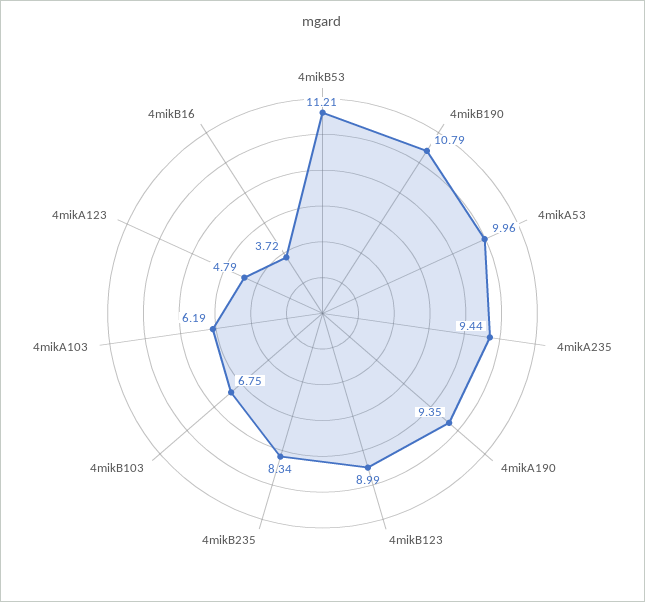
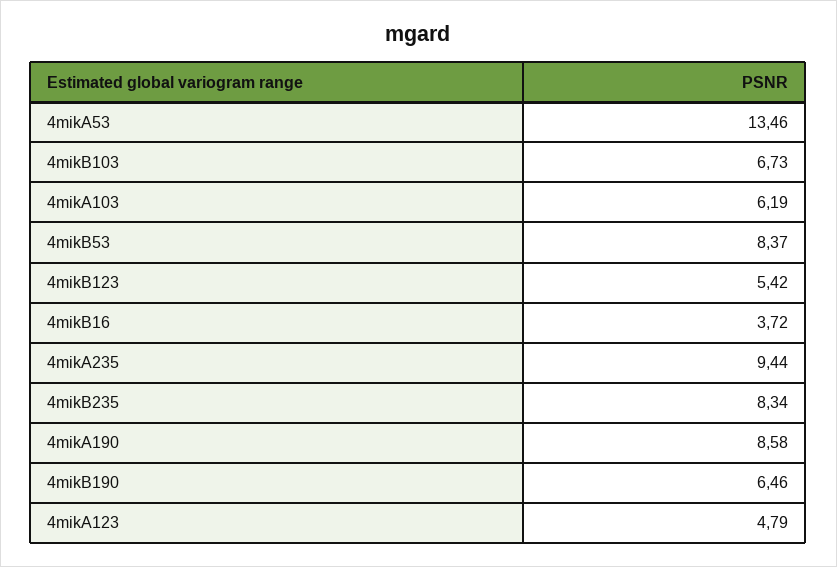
4mikB53: 11.21 -> 8.37
4mikB190: 10.79 -> 6.46
4mikA53: 9.96 -> 13.46
4mikA190: 9.35 -> 8.58
4mikB123: 8.99 -> 5.42
4mikB103: 6.75 -> 6.73

